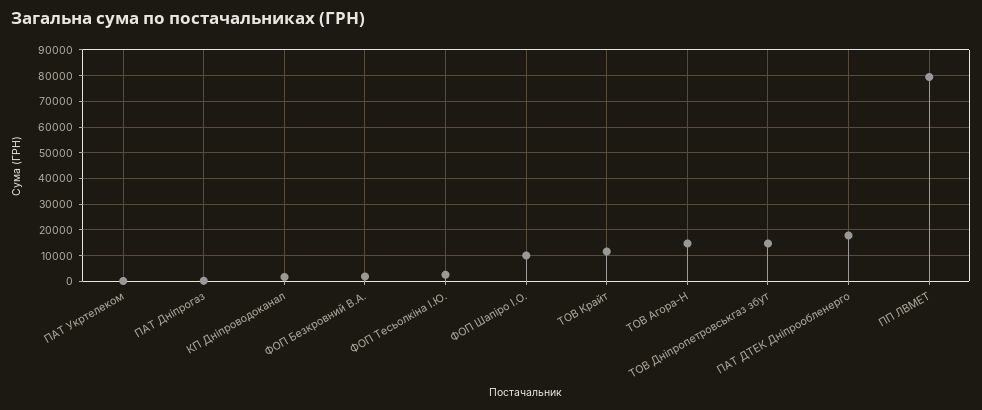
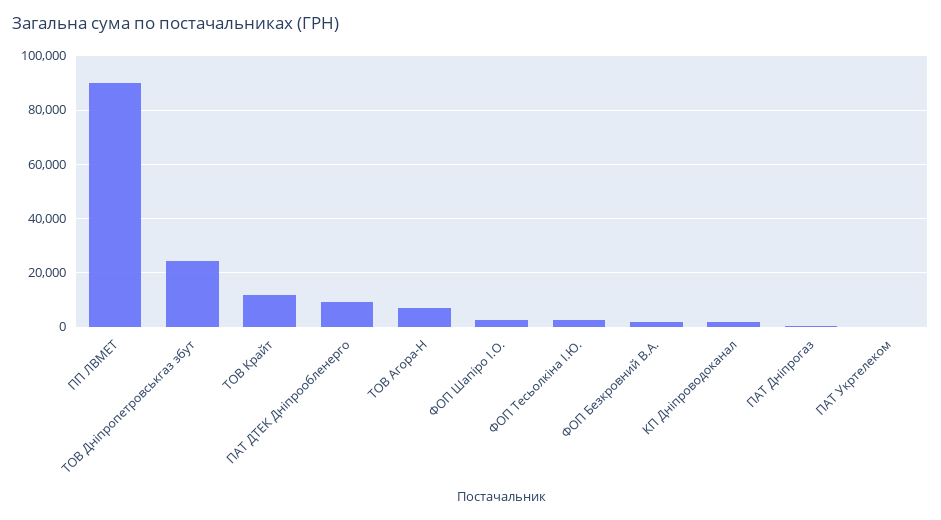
ФОП Шапіро І.О.: 10000 -> 2500
ТОВ Агора-Н: 15000 -> 7500
ТОВ Дніпропетровськгаз збут: 15000 -> 25000
ПАТ ДТЕК Дніпрообленерго: 17500 -> 10000
ПП ЛВМЕТ: 80000 -> 90000

